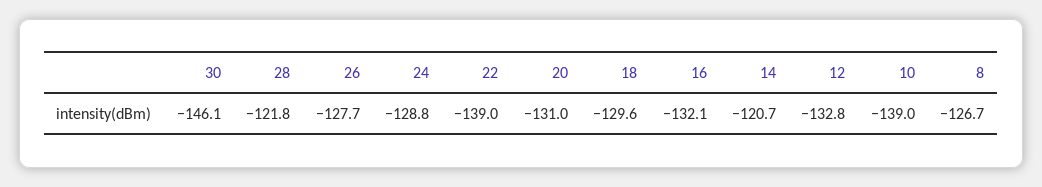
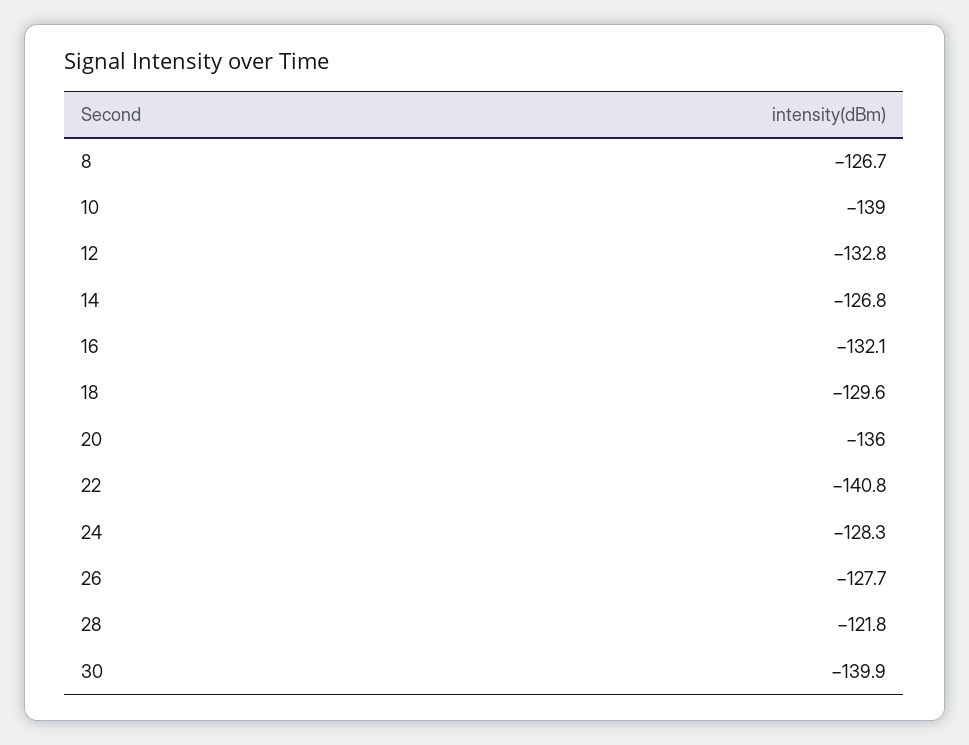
30: -146.1 -> -139.9
24: -128.8 -> -128.3
22: -139 -> -140.8
20: -131 -> -136
14: -120.7 -> -126.8

